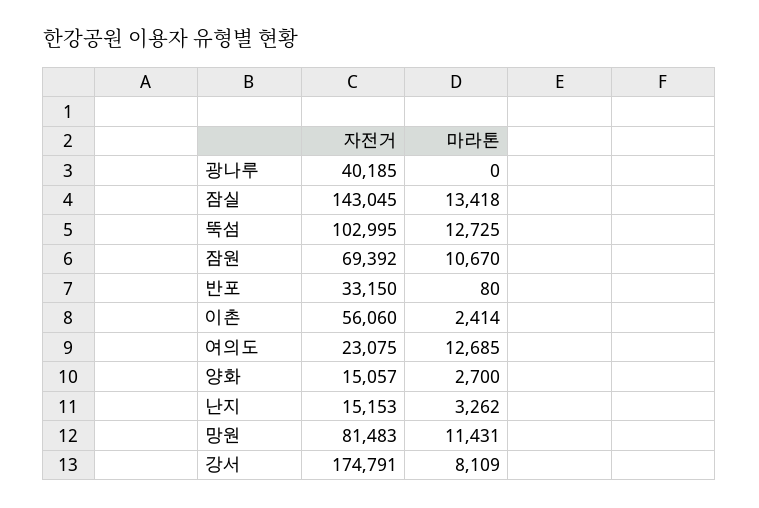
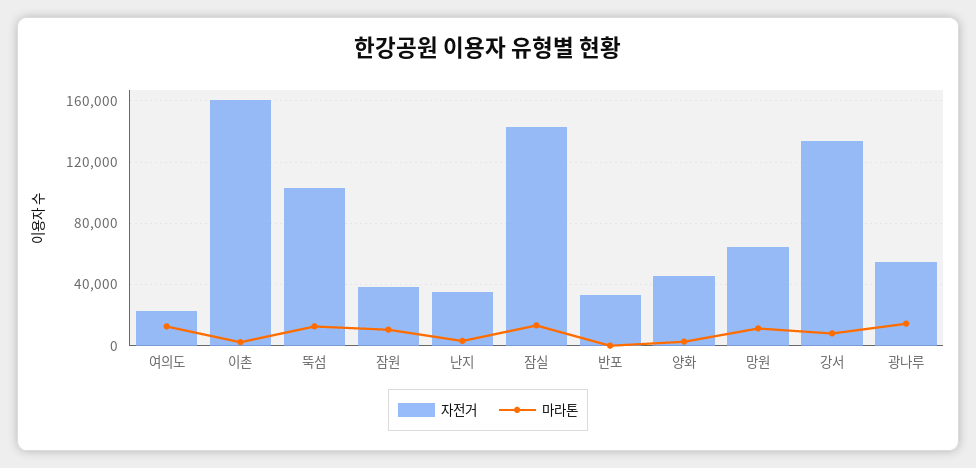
자전거, 광나루: 40185 -> 55000
마라톤, 광나루: 0 -> 15000
자전거, 잠원: 69392 -> 40000
자전거, 이촌: 56060 -> 160000
자전거, 양화: 15057 -> 45000
자전거, 난지: 15153 -> 35000
자전거, 망원: 81483 -> 65000
자전거, 강서: 174791 -> 135000

